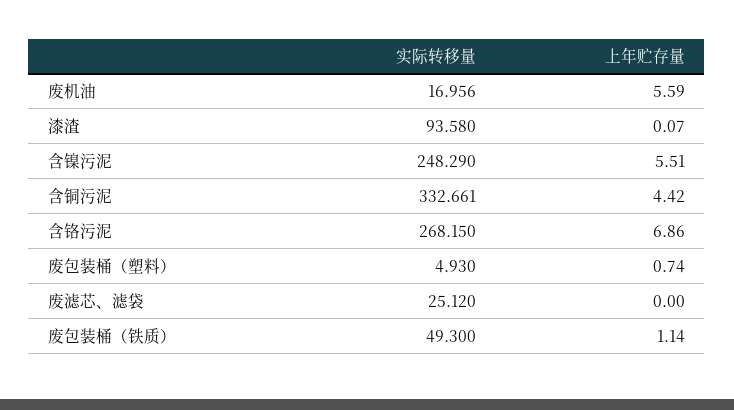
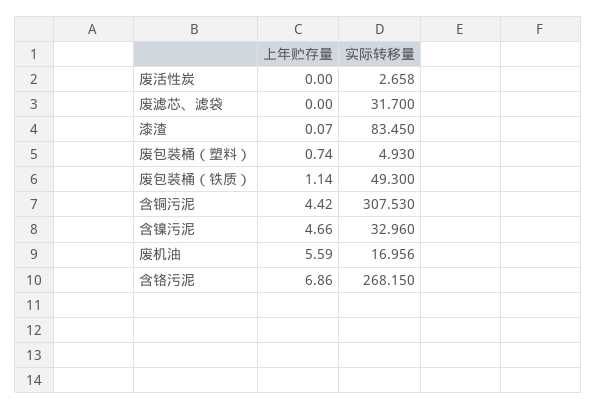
实际转移量, 漆渣: 93.58 -> 83.45
实际转移量, 含镍污泥: 248.29 -> 32.96
上年贮存量, 含镍污泥: 5.51 -> 4.66
实际转移量, 含铜污泥: 332.661 -> 307.53
实际转移量, 废滤芯、滤袋: 25.12 -> 31.7
上年贮存量, 废活性炭: none -> 0
实际转移量, 废活性炭: none -> 2.658

